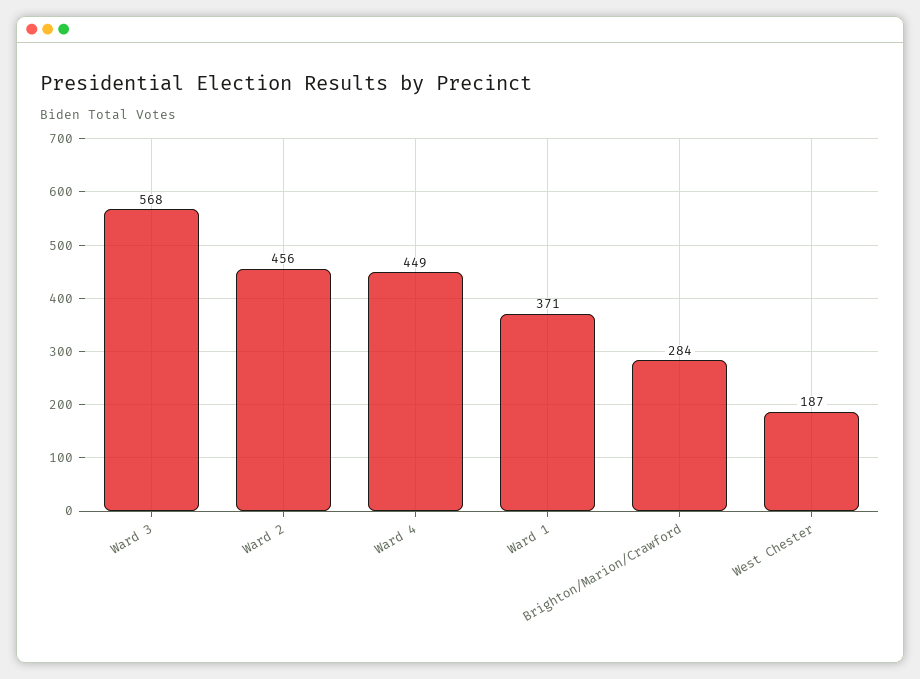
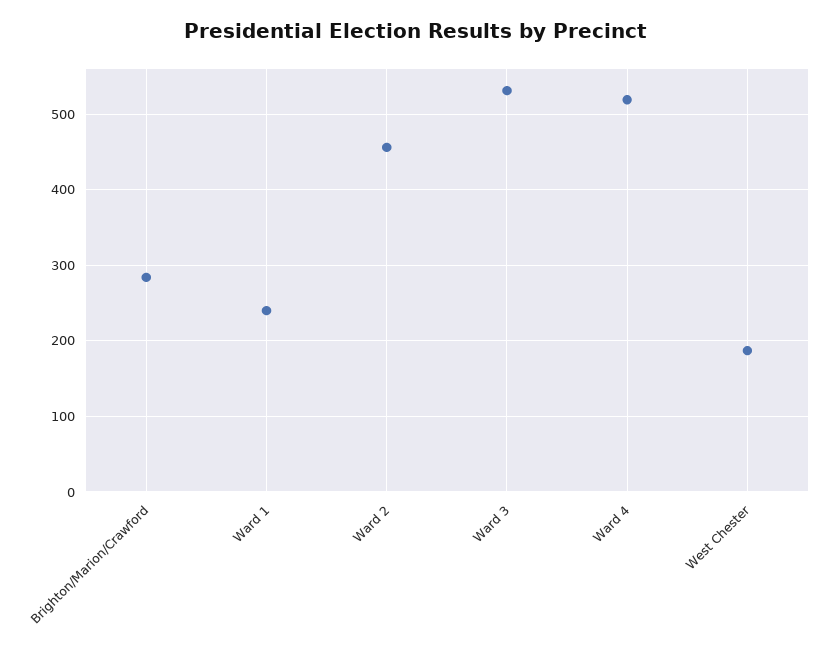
Ward 3: 568 -> 530
Ward 4: 449 -> 520
Ward 1: 371 -> 240

